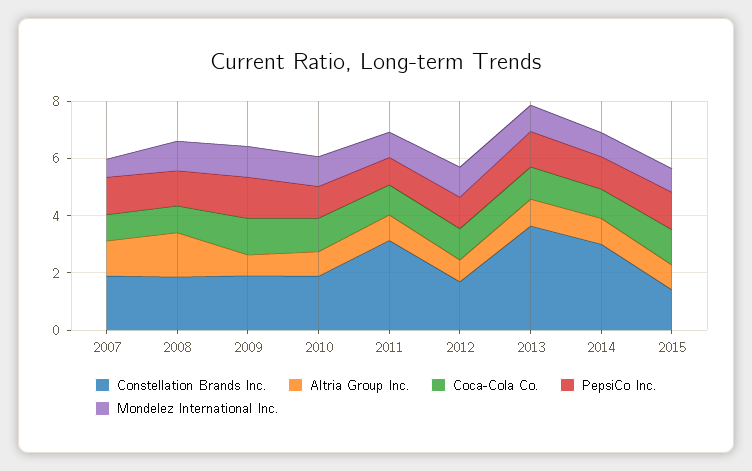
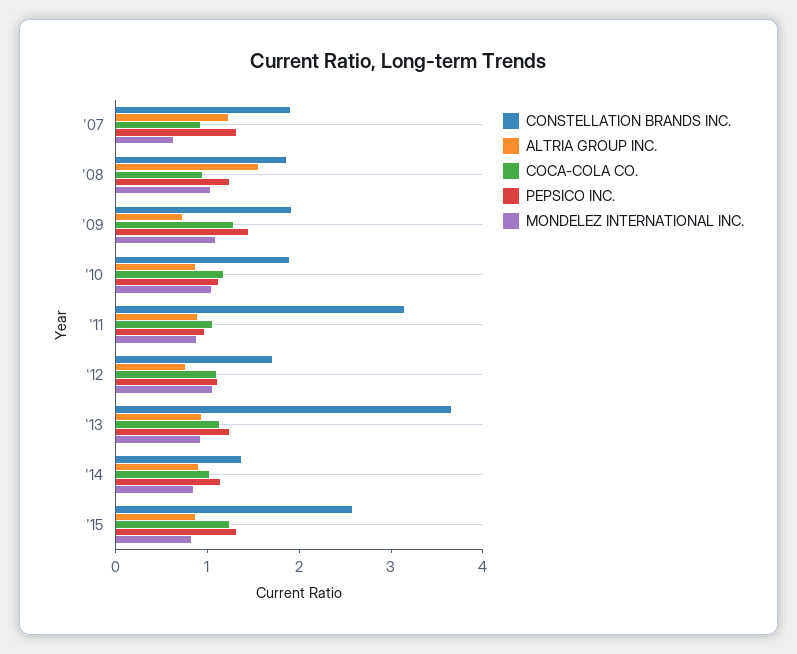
Constellation Brands Inc., 2014: 3 -> 1.4
Constellation Brands Inc., 2015: 1.5 -> 2.6

